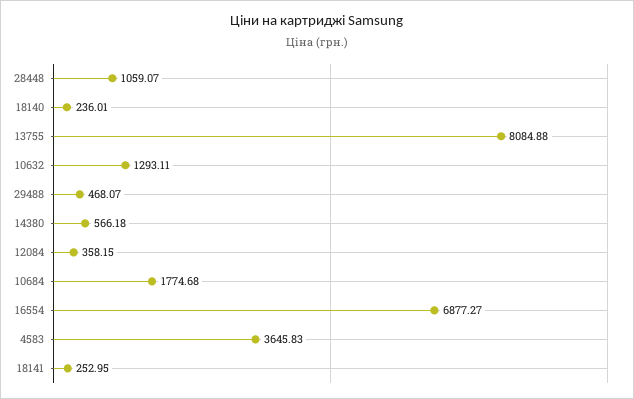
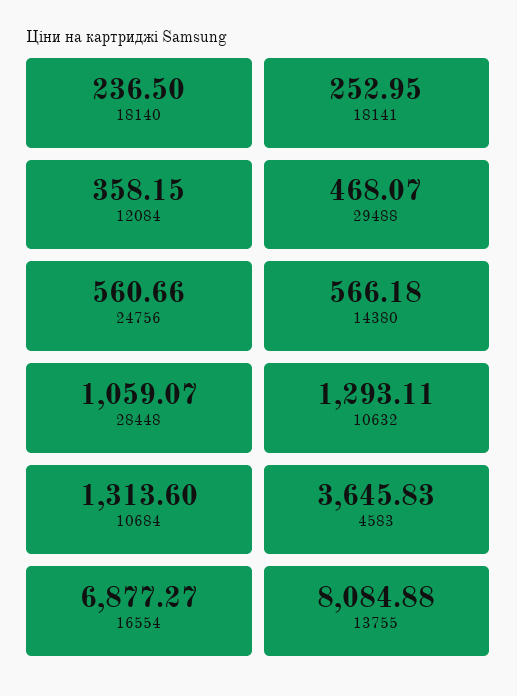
18140: 236.01 -> 236.5
10684: 1774.68 -> 1313.6
24756: none -> 560.66

